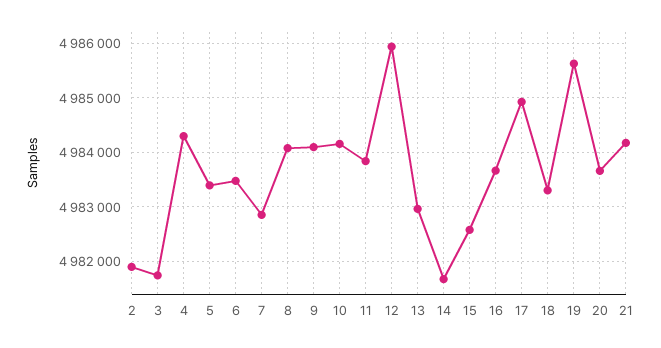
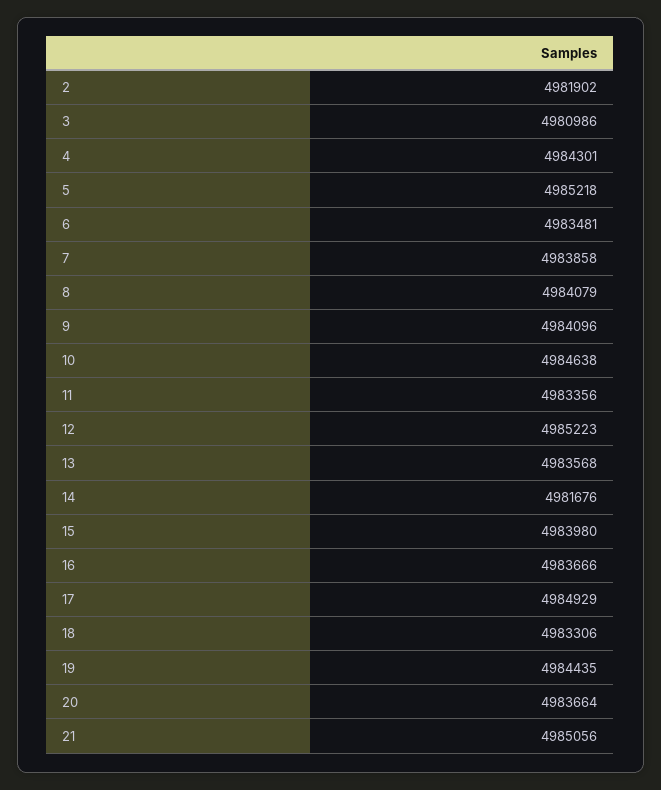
3: 4981800 -> 4980986
5: 4983400 -> 4985218
7: 4982800 -> 4983858
10: 4984200 -> 4984638
11: 4983800 -> 4983356
12: 4986000 -> 4985223
13: 4983000 -> 4983568
15: 4982600 -> 4983980
19: 4985600 -> 4984435
21: 4984200 -> 4985056

